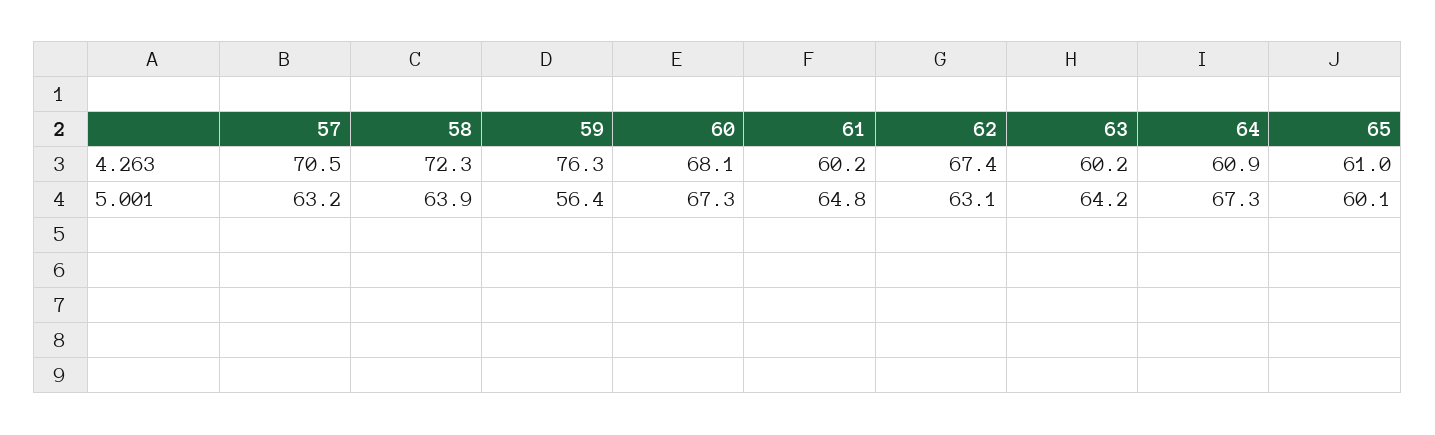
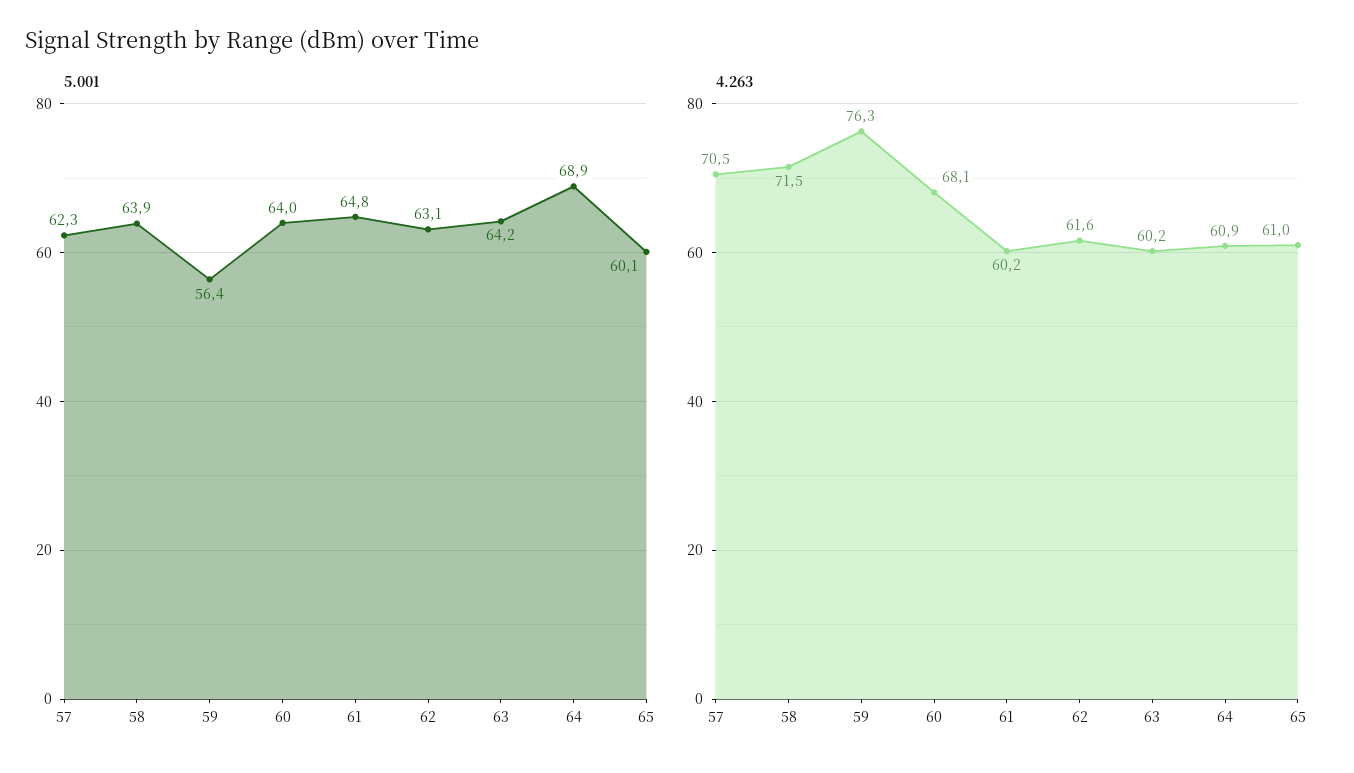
4.263, 58: 72.3 -> 71.5
4.263, 62: 67.4 -> 61.6
5.001, 57: 63.2 -> 62.3
5.001, 60: 67.3 -> 64
5.001, 64: 67.3 -> 68.9

